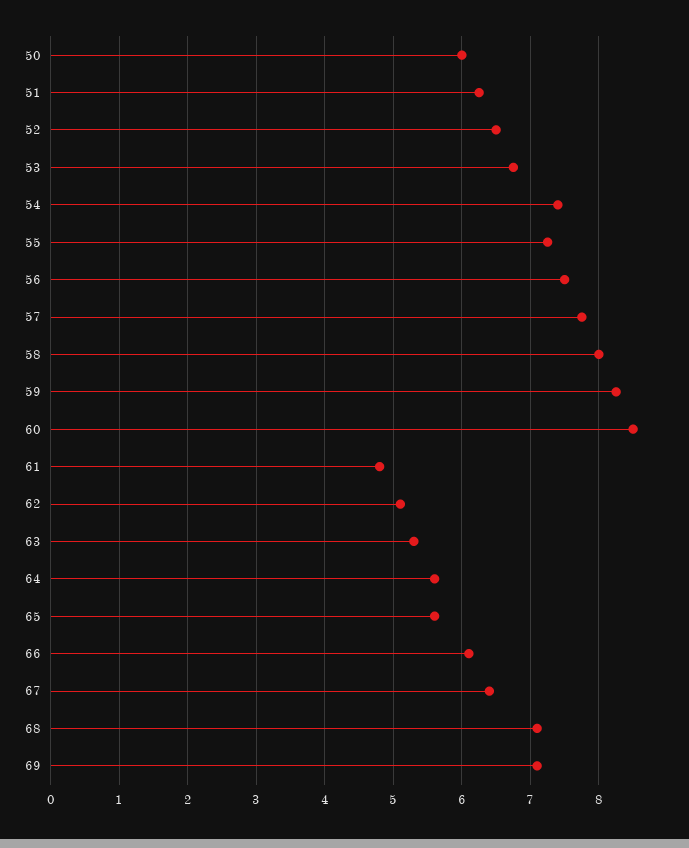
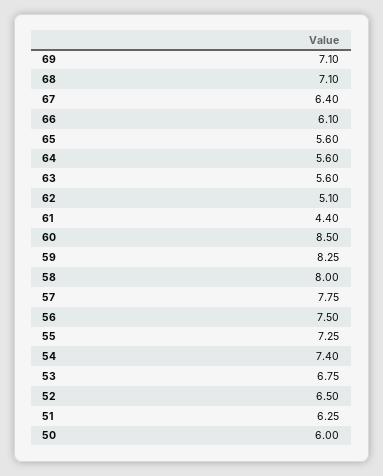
61: 4.8 -> 4.4
63: 5.3 -> 5.6

